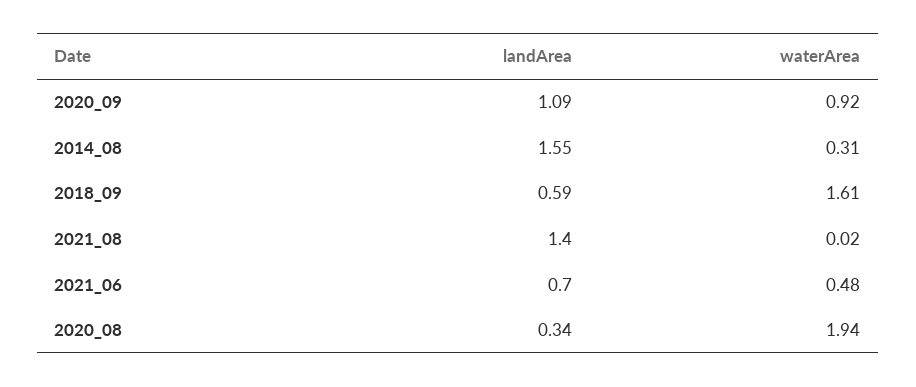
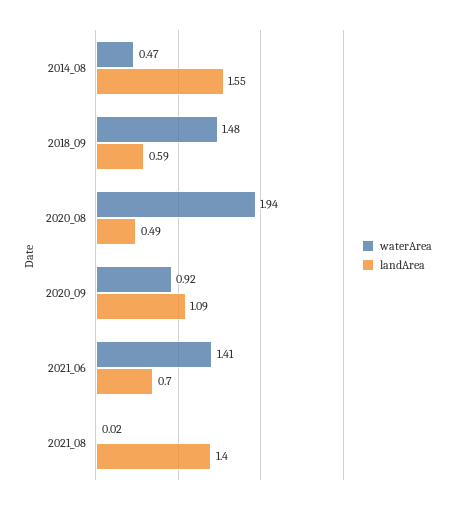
waterArea, 2014_08: 0.31 -> 0.47
waterArea, 2018_09: 1.61 -> 1.48
waterArea, 2021_06: 0.48 -> 1.41
landArea, 2020_08: 0.34 -> 0.49

